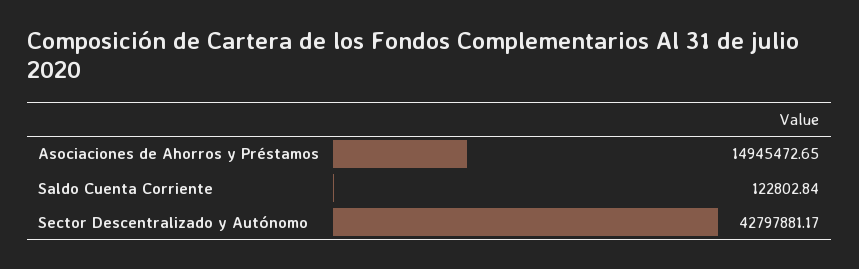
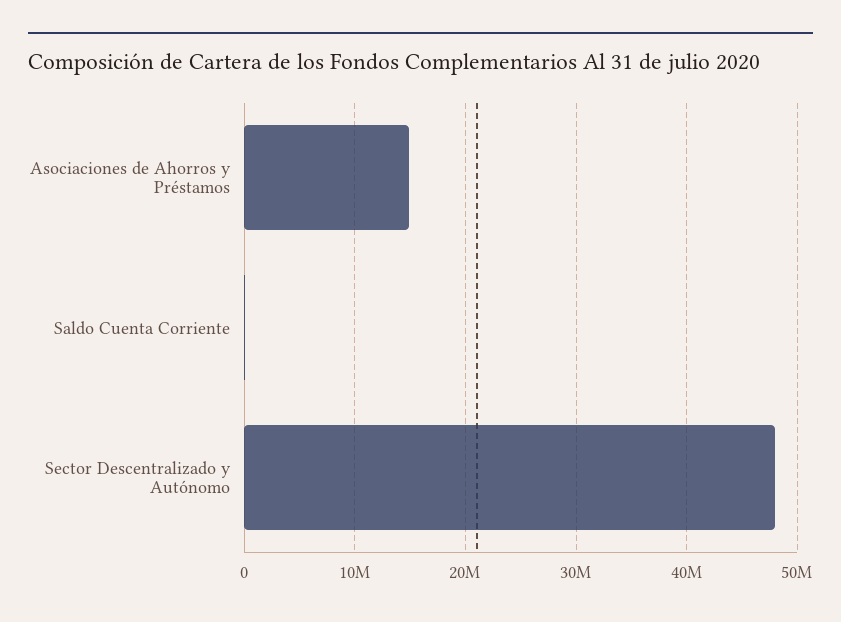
Sector Descentralizado y Autónomo: 42797881.17 -> 48000000

